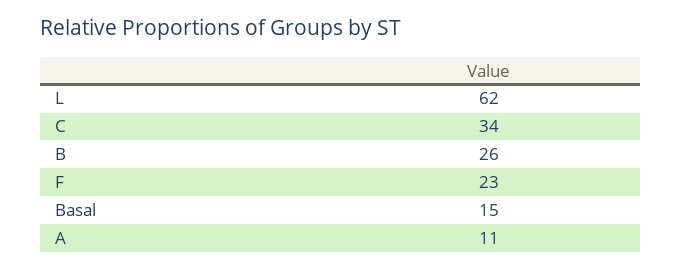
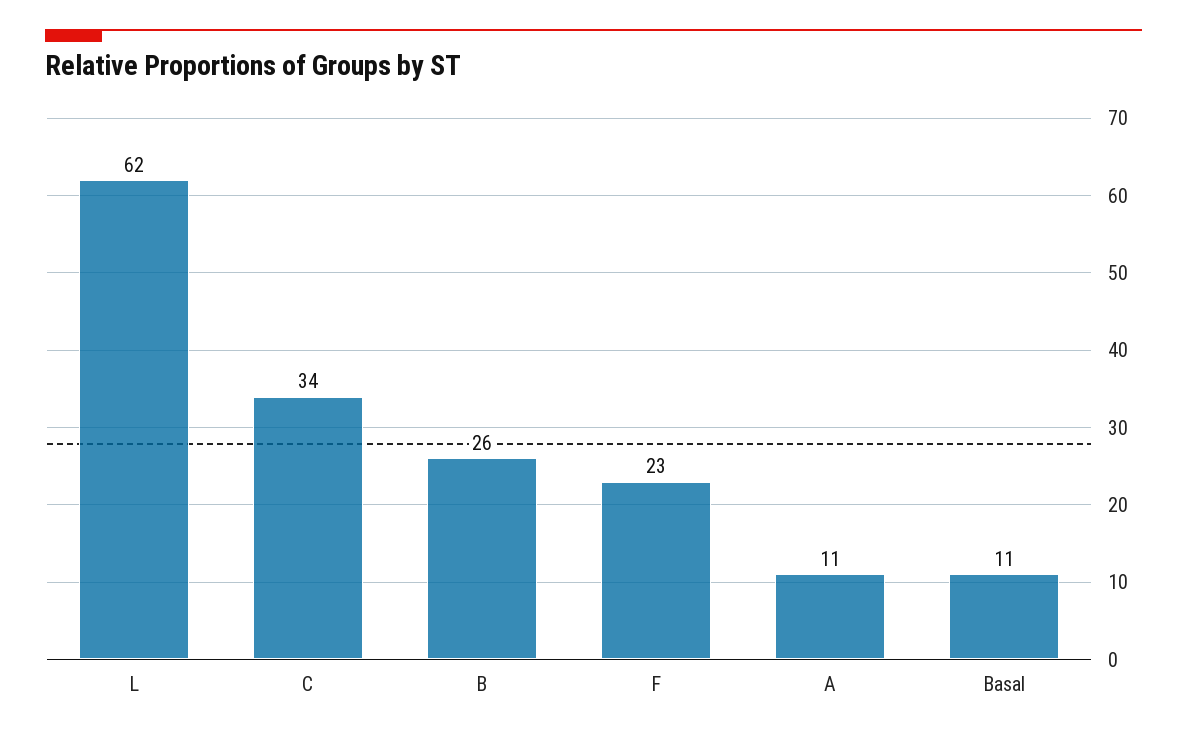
Basal: 15 -> 11

